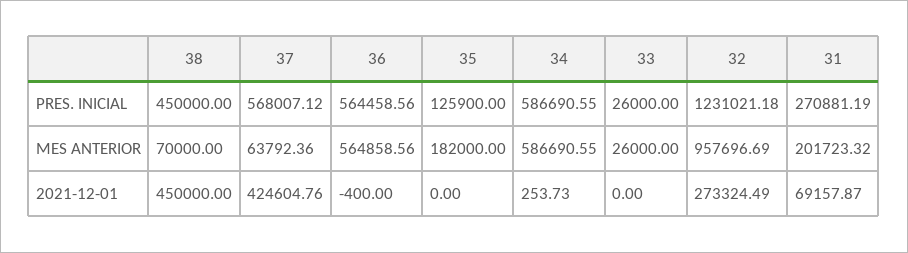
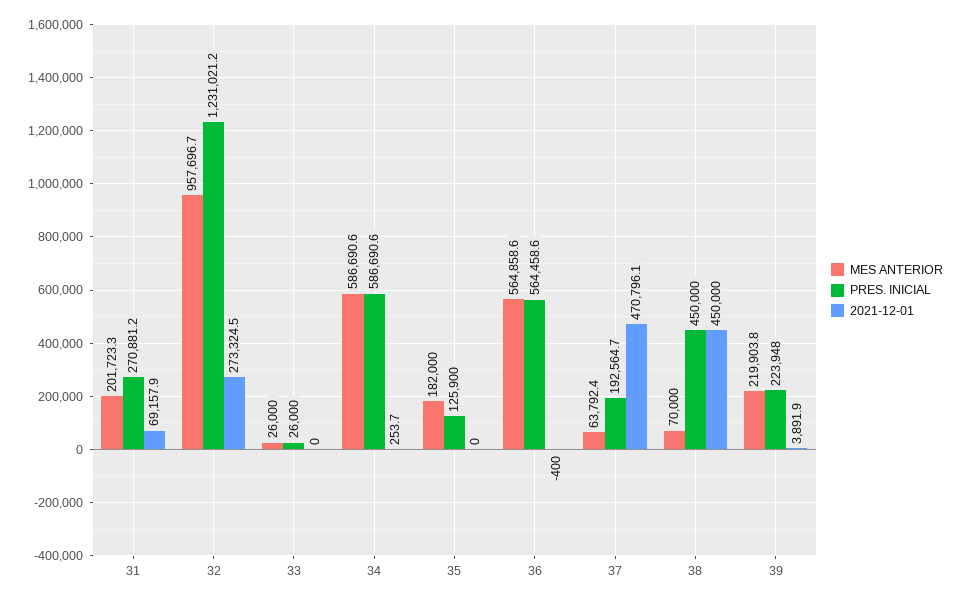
PRES. INICIAL, 37: 568007.12 -> 192564.7
2021-12-01, 37: 424604.76 -> 470796.1
MES ANTERIOR, 39: none -> 219903.8
PRES. INICIAL, 39: none -> 223948
2021-12-01, 39: none -> 3891.9

